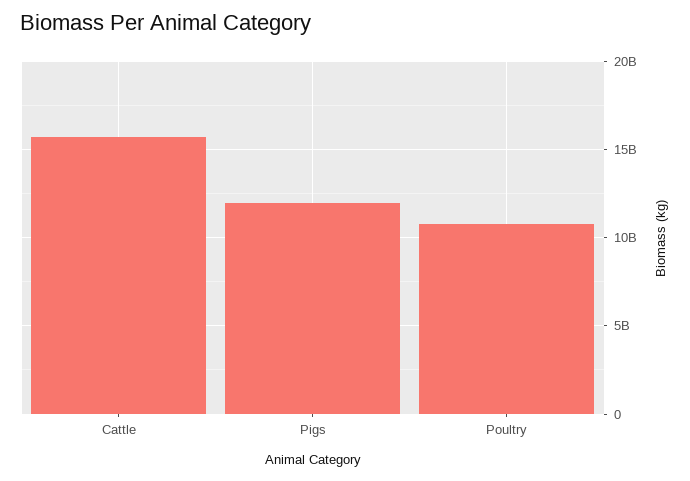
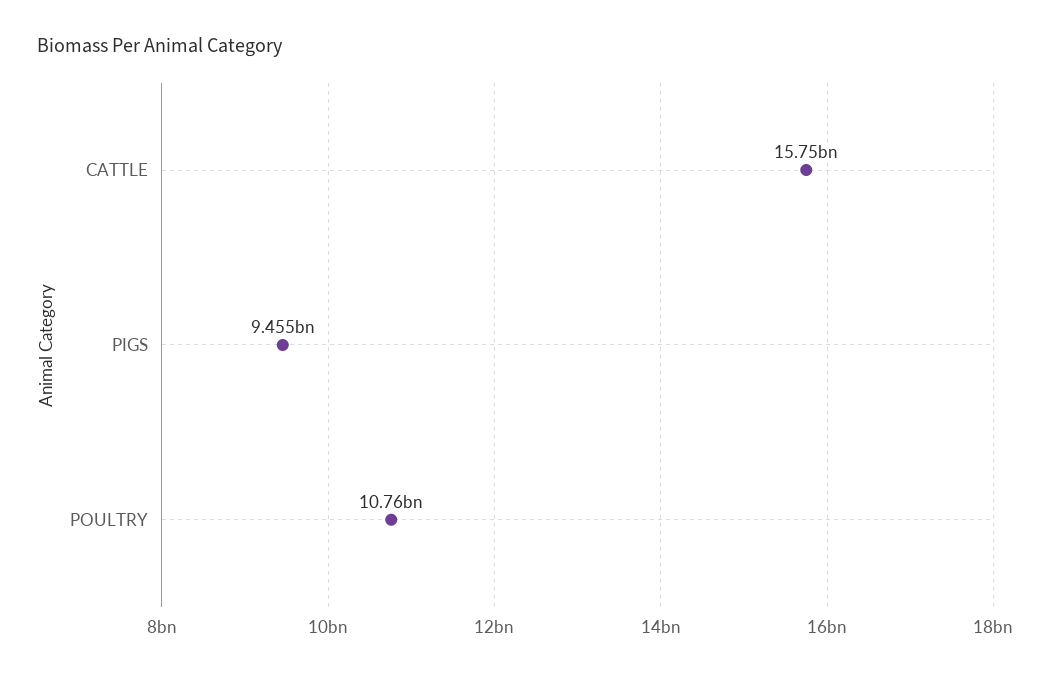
Pigs: 12000000000 -> 9455000000

